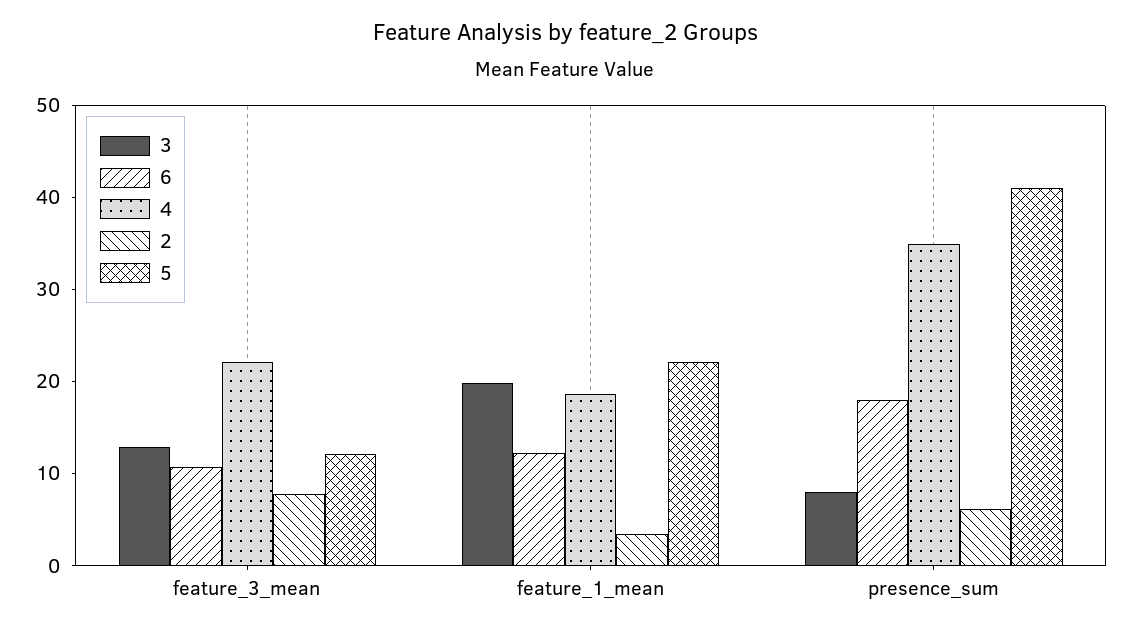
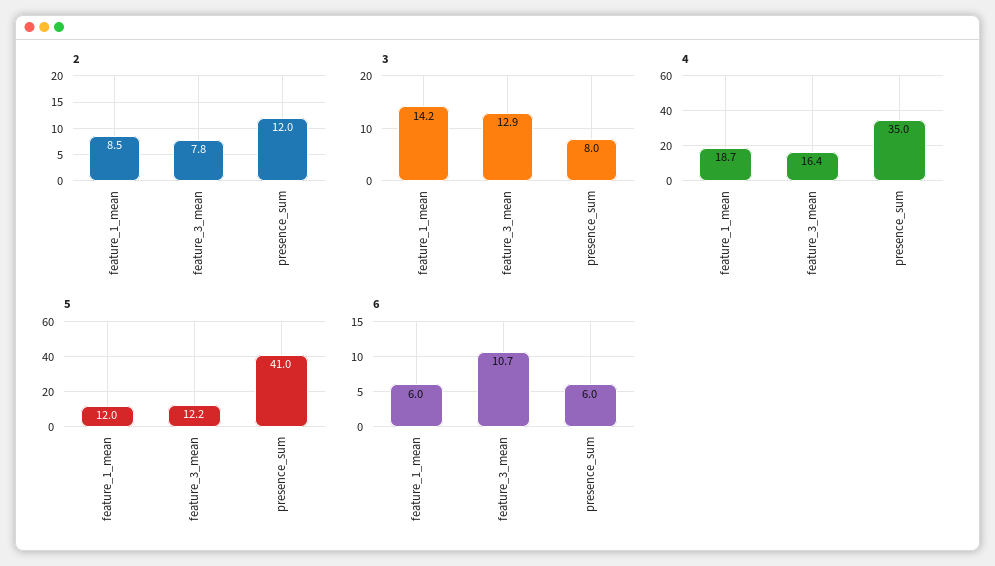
4, feature_3_mean: 22 -> 16.4
3, feature_1_mean: 20 -> 14.2
6, feature_1_mean: 12 -> 6
2, feature_1_mean: 4 -> 8.5
5, feature_1_mean: 22 -> 12
6, presence_sum: 18 -> 6
2, presence_sum: 6 -> 12

